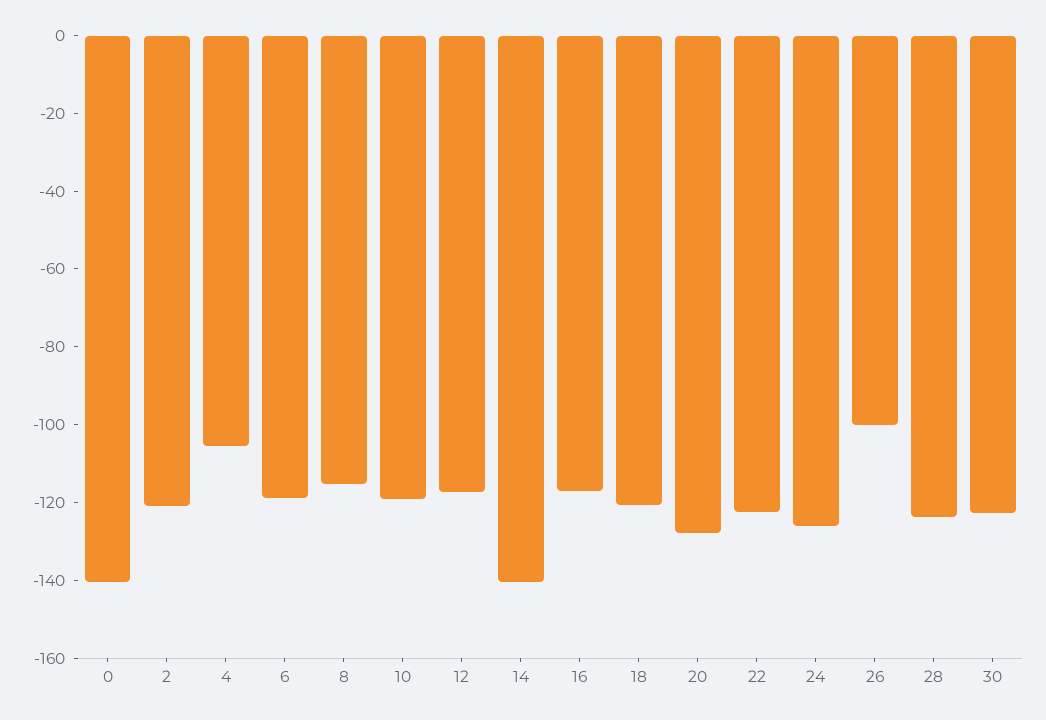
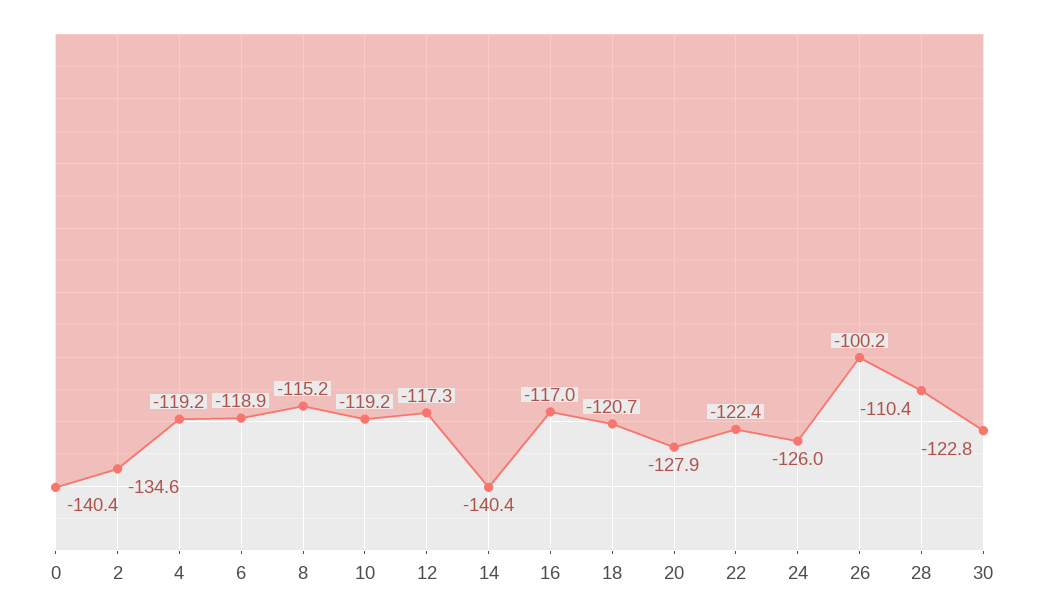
2: -120 -> -134.6
4: -105 -> -119.2
28: -125 -> -110.4

